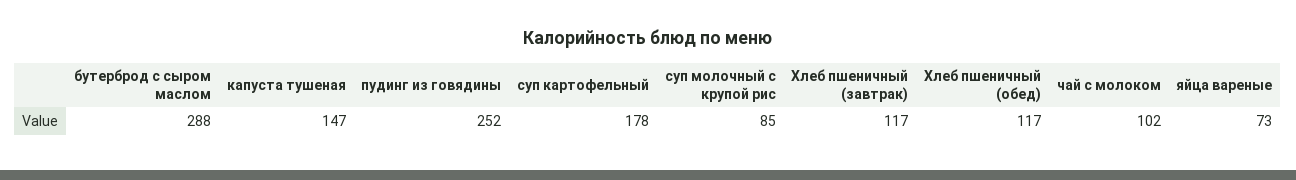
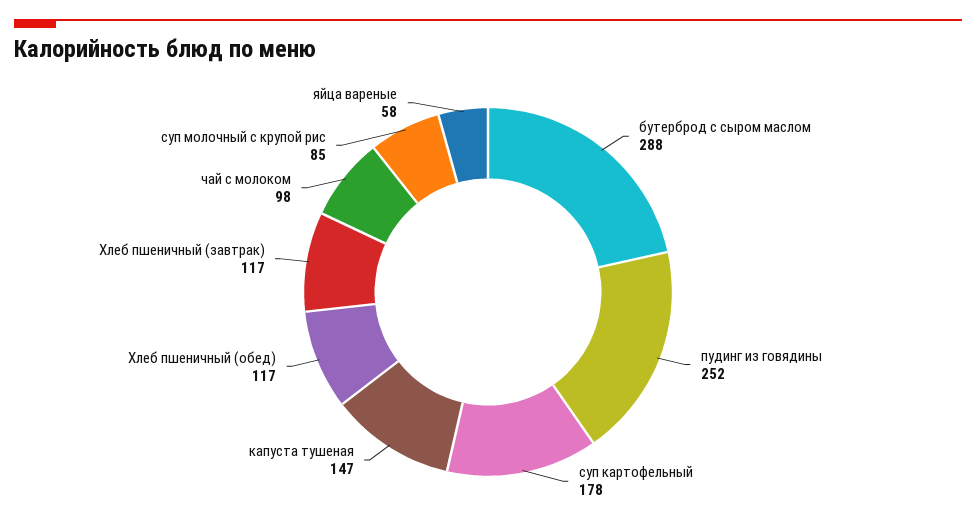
чай с молоком: 102 -> 98
яйца вареные: 73 -> 58

